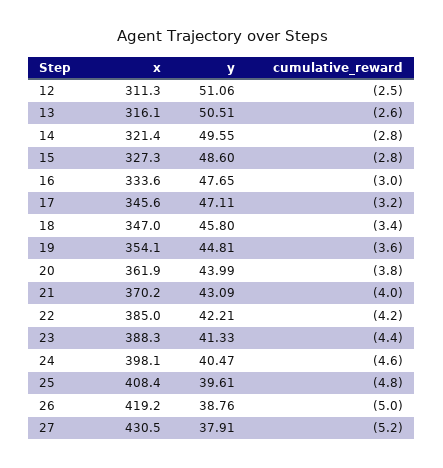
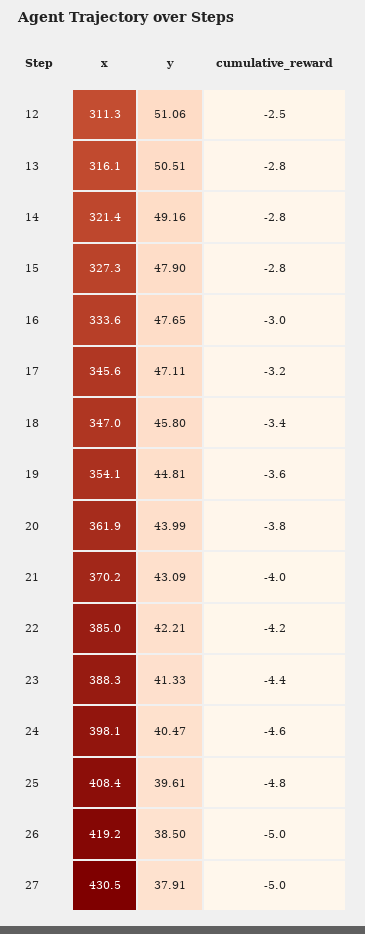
cumulative_reward, 13: -2.6 -> -2.8
y, 14: 49.55 -> 49.16
y, 15: 48.6 -> 47.9
y, 26: 38.76 -> 38.5
cumulative_reward, 27: -5.2 -> -5

